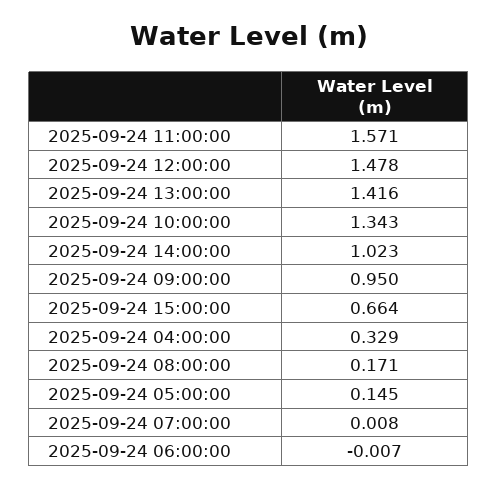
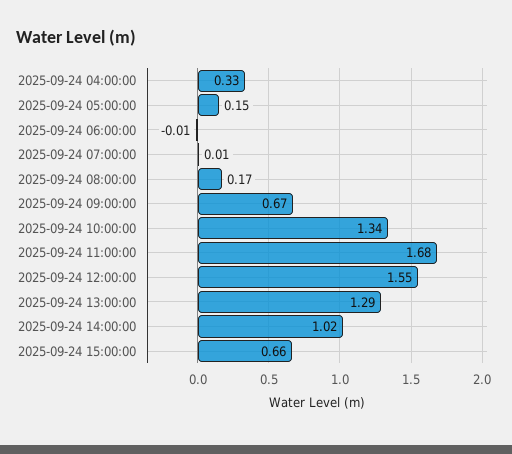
2025-09-24 11:00:00: 1.571 -> 1.68
2025-09-24 12:00:00: 1.478 -> 1.55
2025-09-24 13:00:00: 1.416 -> 1.29
2025-09-24 09:00:00: 0.95 -> 0.67

